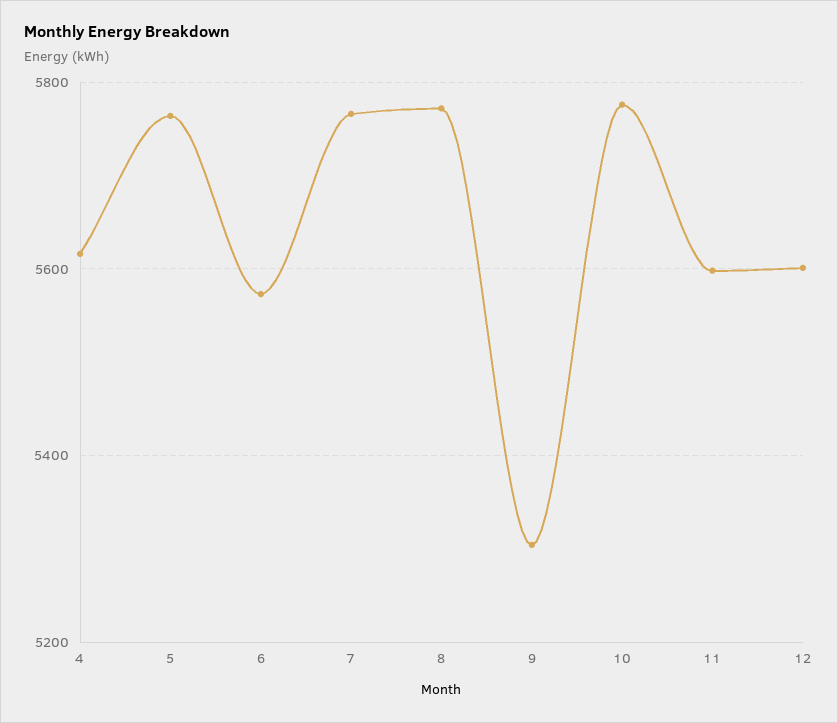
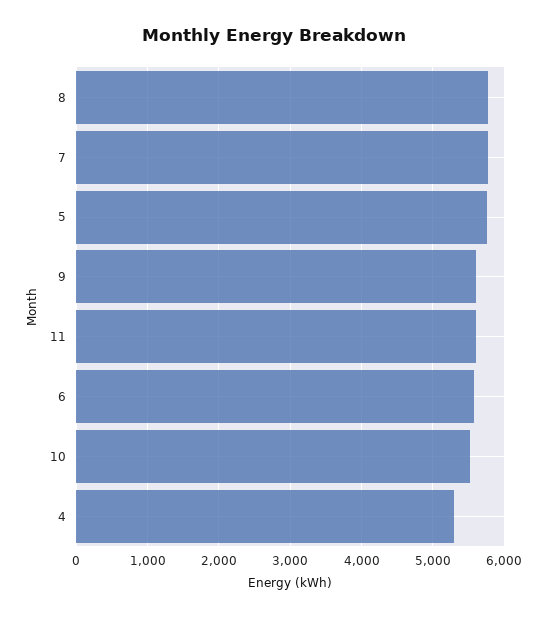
4: 5620 -> 5300
9: 5300 -> 5600
10: 5780 -> 5500
12: 5600 -> none

